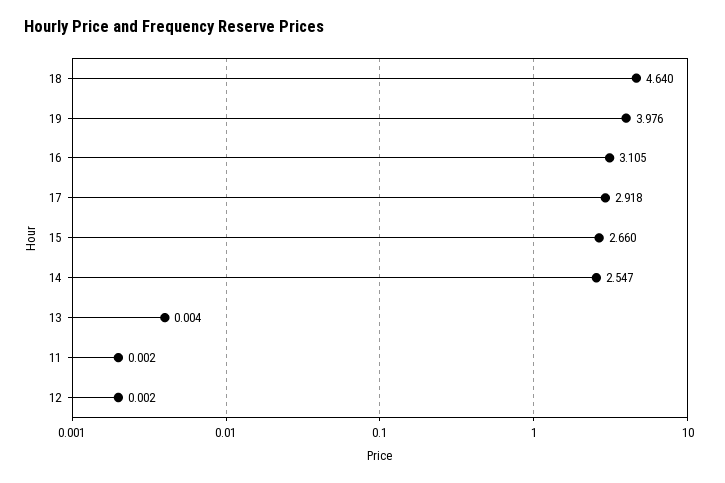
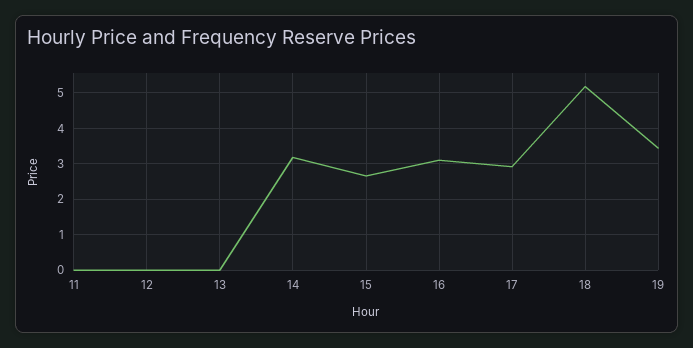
18: 4.64 -> 5.2
19: 3.976 -> 3.4
14: 2.547 -> 3.2

